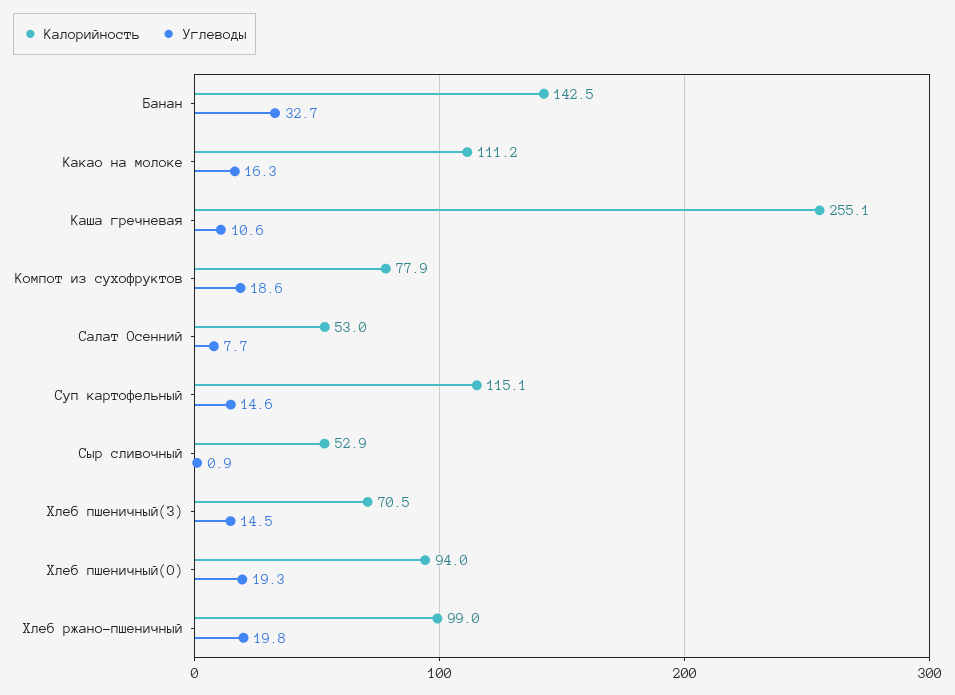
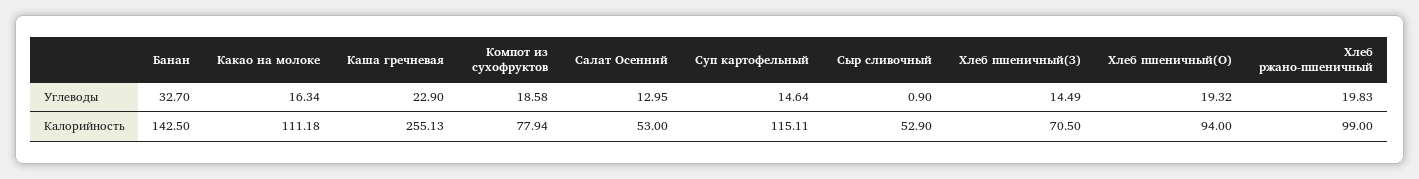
Углеводы, Каша гречневая: 10.6 -> 22.9
Углеводы, Салат Осенний: 7.7 -> 12.95

